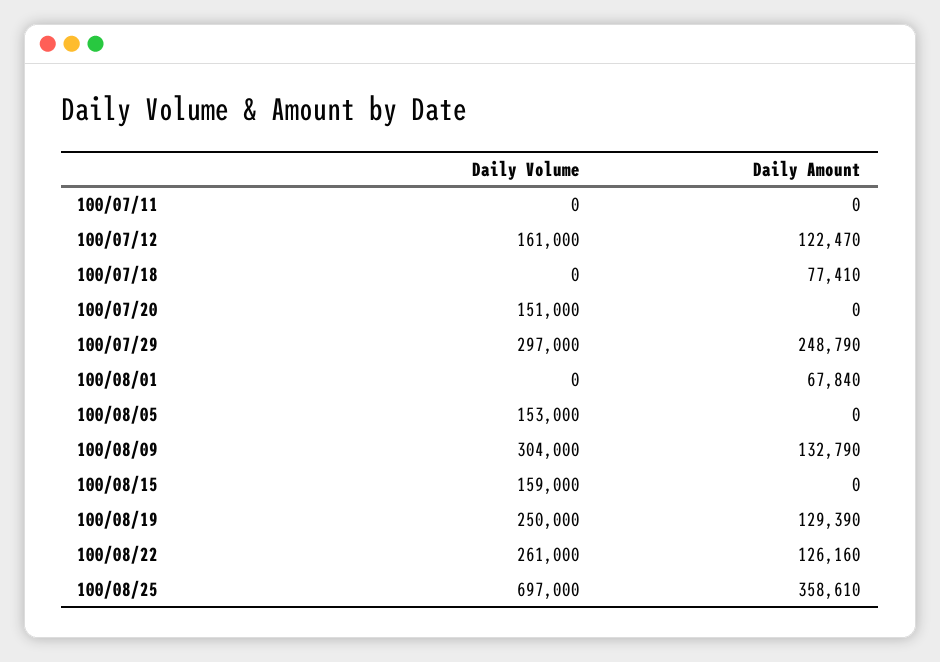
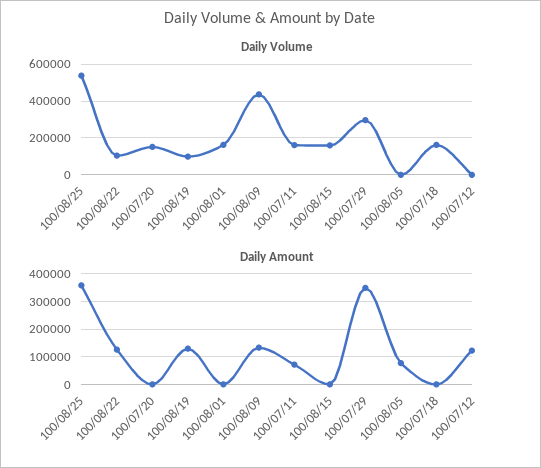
Daily Volume, 100/07/11: 0 -> 150000
Daily Amount, 100/07/11: 0 -> 75000
Daily Volume, 100/07/12: 161000 -> 0
Daily Volume, 100/07/18: 0 -> 150000
Daily Amount, 100/07/18: 77410 -> 0
Daily Amount, 100/07/29: 248790 -> 350000
Daily Volume, 100/08/01: 0 -> 150000
Daily Amount, 100/08/01: 67840 -> 0
Daily Volume, 100/08/05: 153000 -> 0
Daily Amount, 100/08/05: 0 -> 75000
Daily Volume, 100/08/09: 304000 -> 450000
Daily Volume, 100/08/19: 250000 -> 100000
Daily Volume, 100/08/22: 261000 -> 100000
Daily Volume, 100/08/25: 697000 -> 550000

